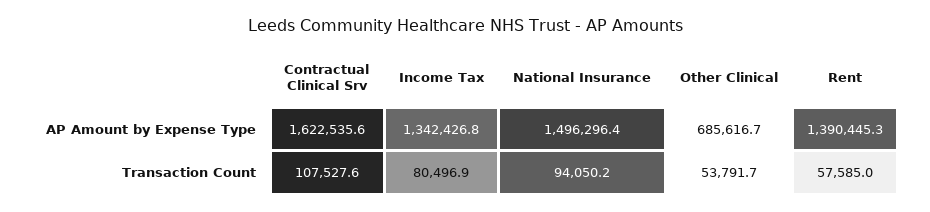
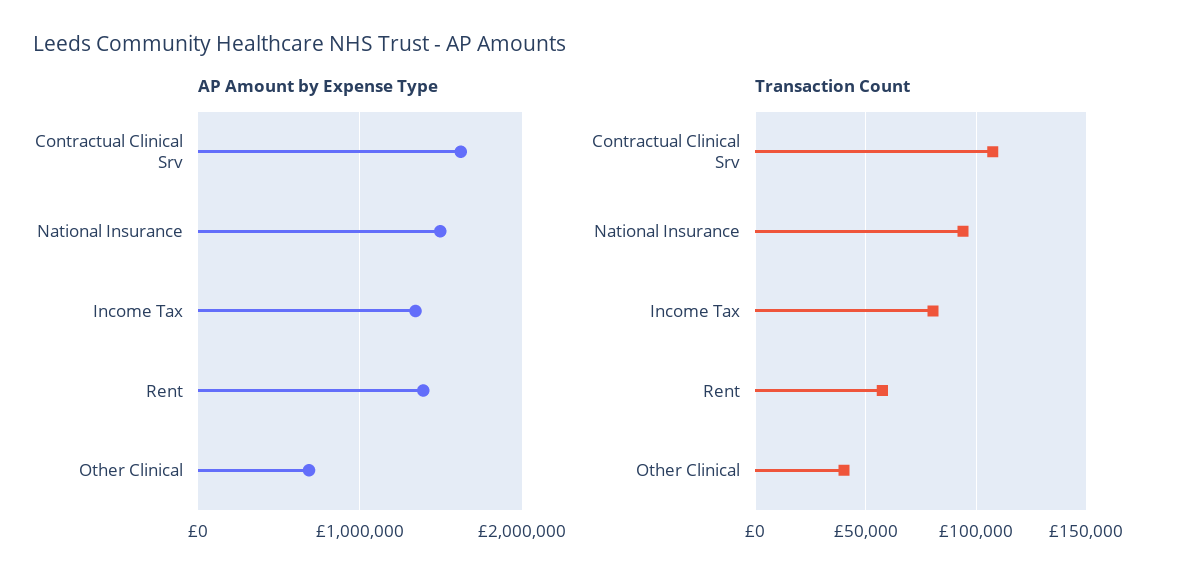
Transaction Count, Other Clinical: 53791.7 -> 40000

